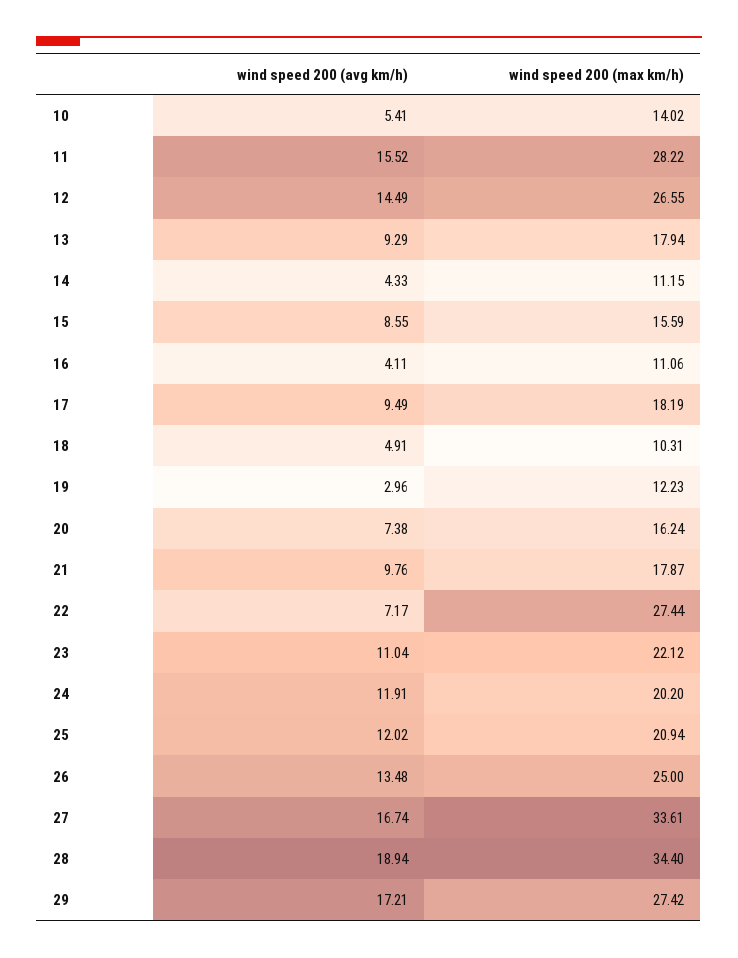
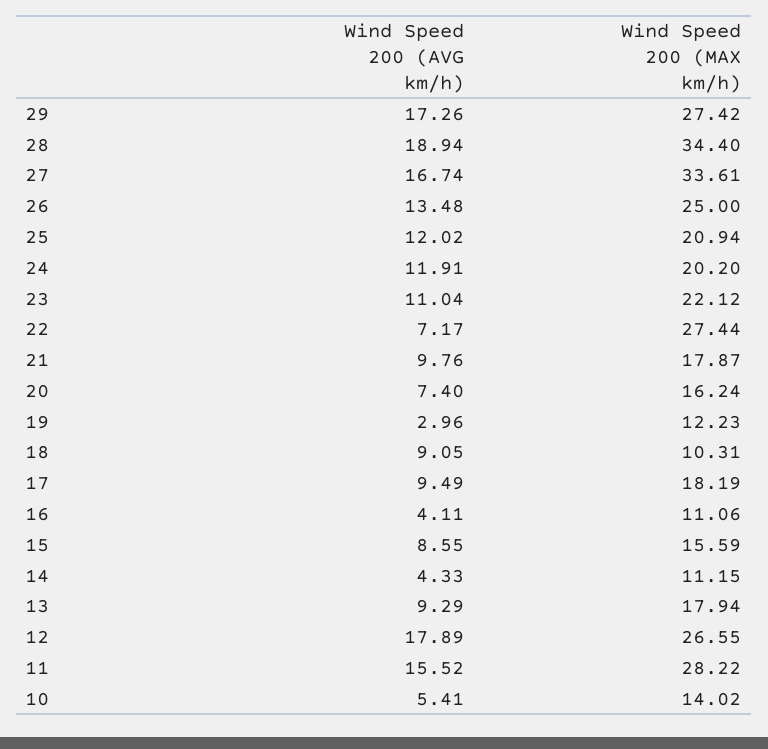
wind speed 200 (avg km/h), 12: 14.49 -> 17.89
wind speed 200 (avg km/h), 18: 4.91 -> 9.05
wind speed 200 (avg km/h), 20: 7.38 -> 7.4
wind speed 200 (avg km/h), 29: 17.21 -> 17.26

